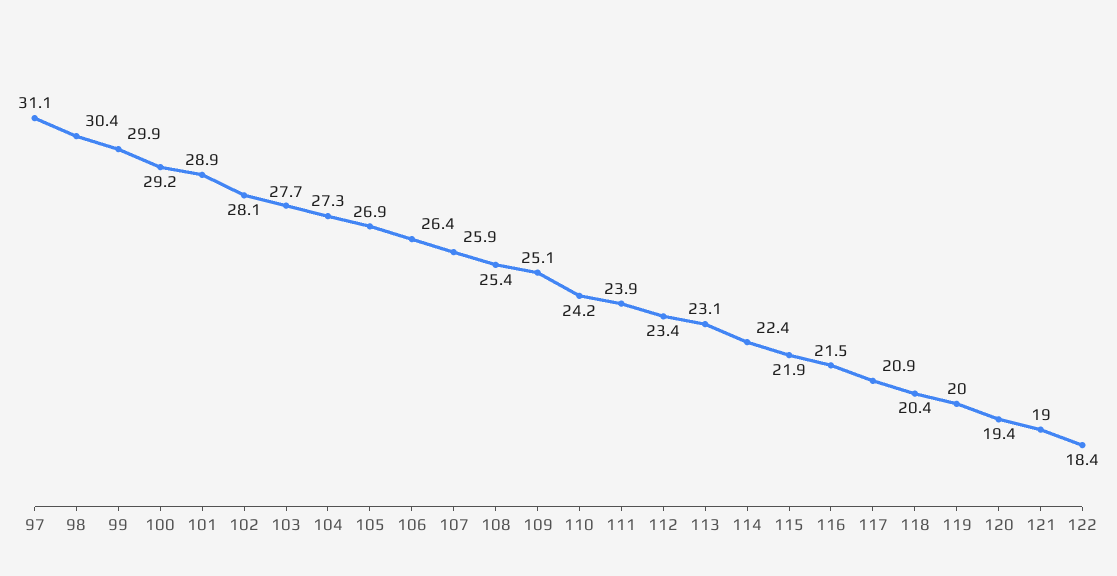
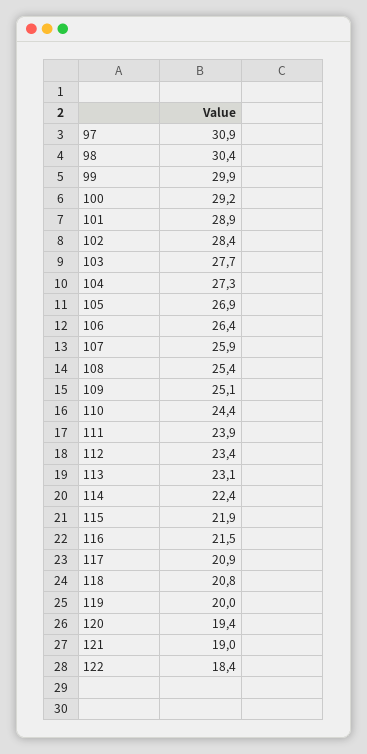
97: 31.1 -> 30.9
102: 28.1 -> 28.4
110: 24.2 -> 24.4
118: 20.4 -> 20.8

